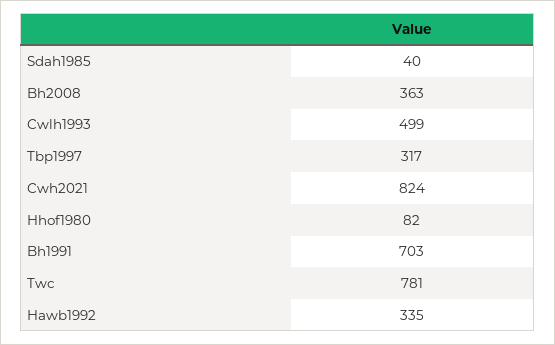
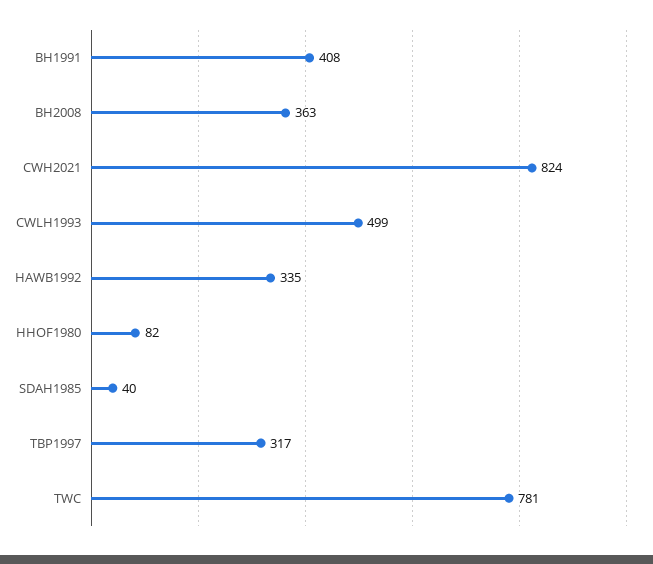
Bh1991: 703 -> 408

